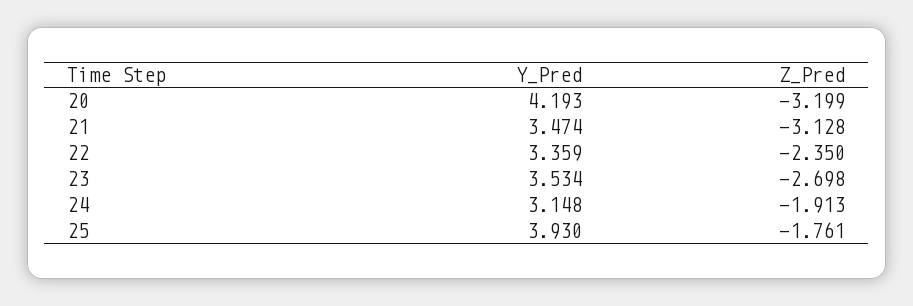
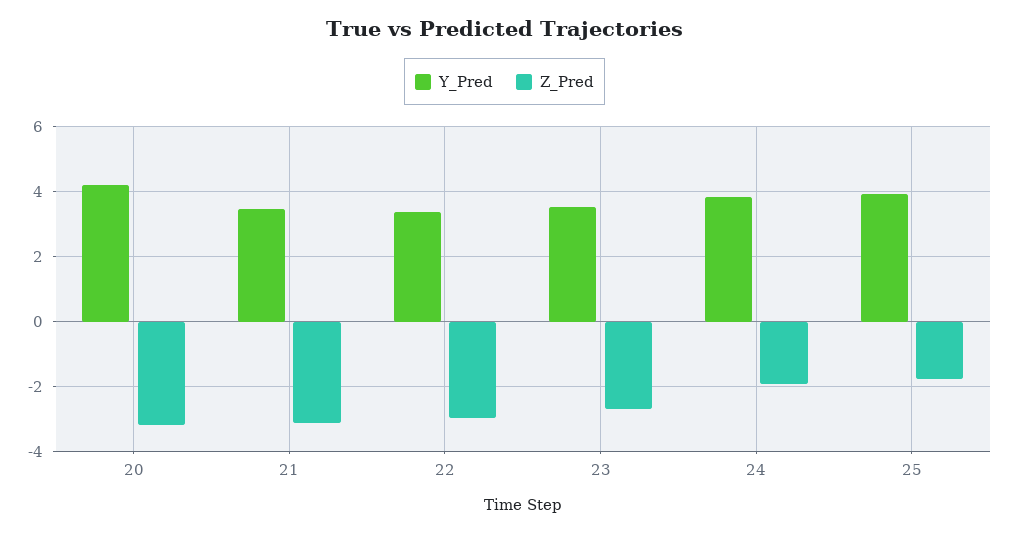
Z_Pred, 22: -2.35 -> -3
Y_Pred, 24: 3.148 -> 3.8

